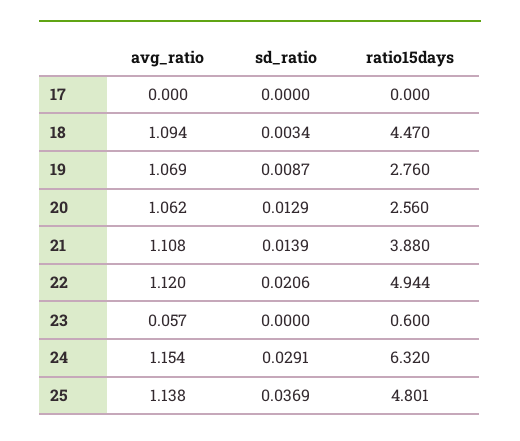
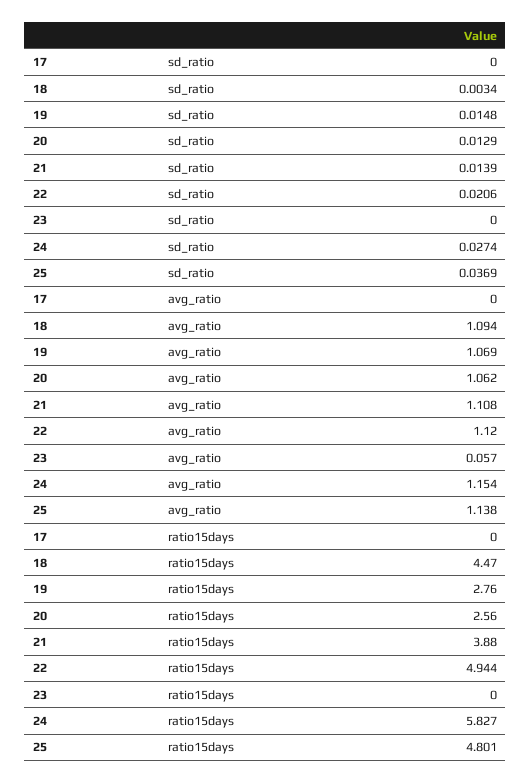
sd_ratio, 19: 0.0087 -> 0.0148
ratio15days, 23: 0.6 -> 0
sd_ratio, 24: 0.0291 -> 0.0274
ratio15days, 24: 6.32 -> 5.827

